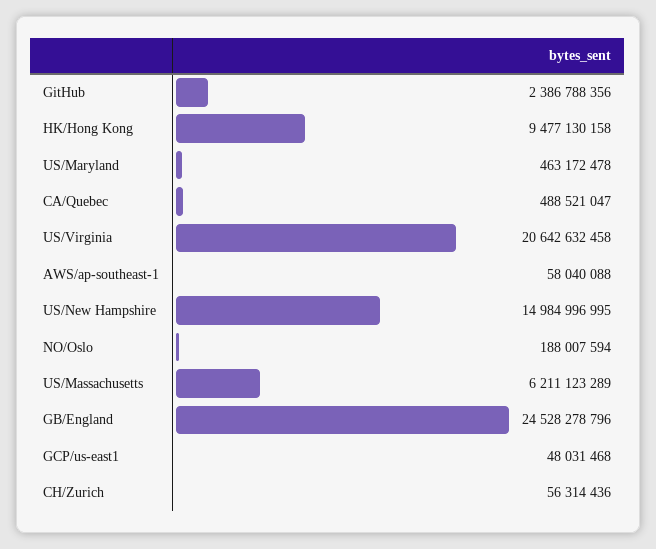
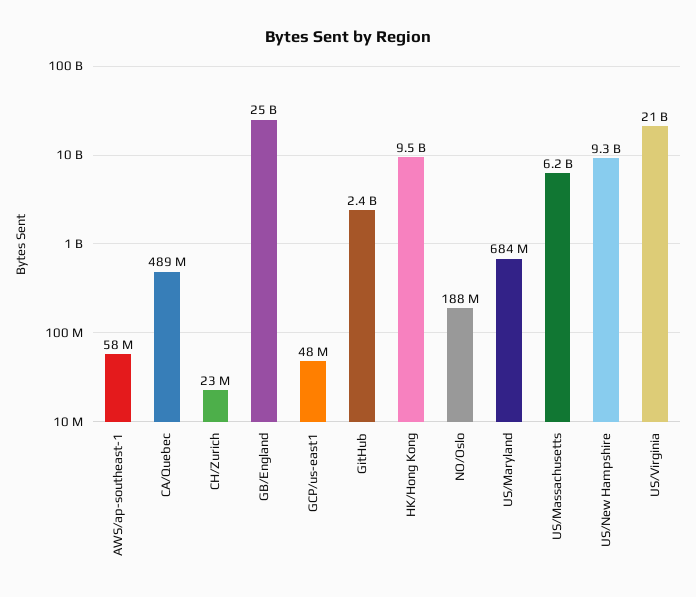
US/Maryland: 463172478 -> 684000000
US/New Hampshire: 14984996995 -> 9300000000
CH/Zurich: 56314436 -> 23000000

